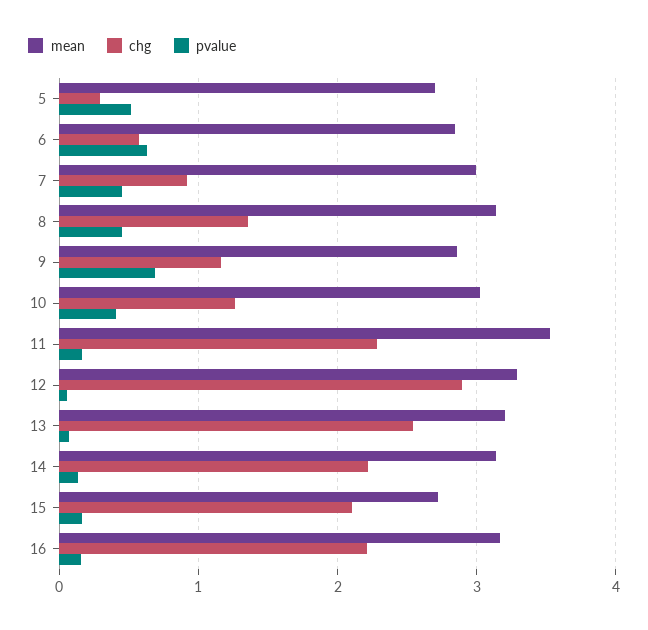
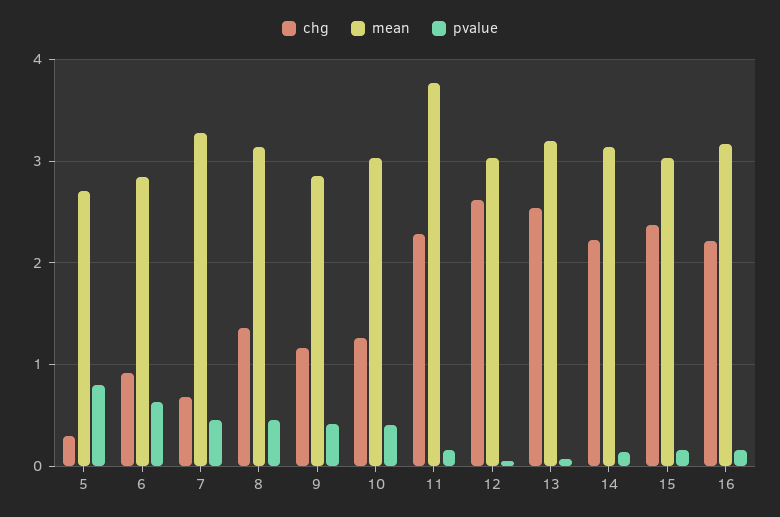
pvalue, 5: 0.5 -> 0.8
chg, 6: 0.6 -> 0.9
mean, 7: 3 -> 3.3
chg, 7: 0.9 -> 0.7
pvalue, 9: 0.7 -> 0.4
mean, 11: 3.5 -> 3.8
mean, 12: 3.3 -> 3
chg, 12: 2.9 -> 2.6
mean, 15: 2.7 -> 3
chg, 15: 2.1 -> 2.4

